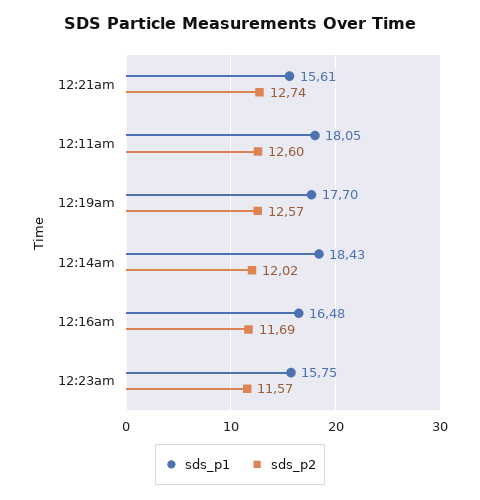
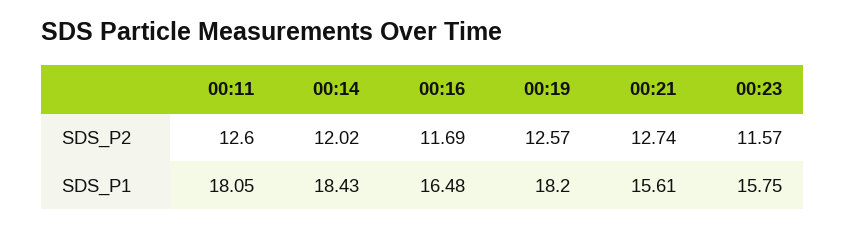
sds_p1, 12:19am: 17.7 -> 18.2

